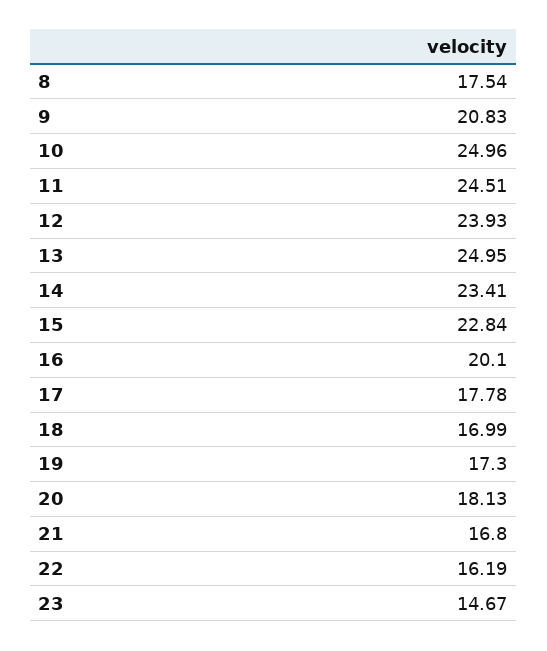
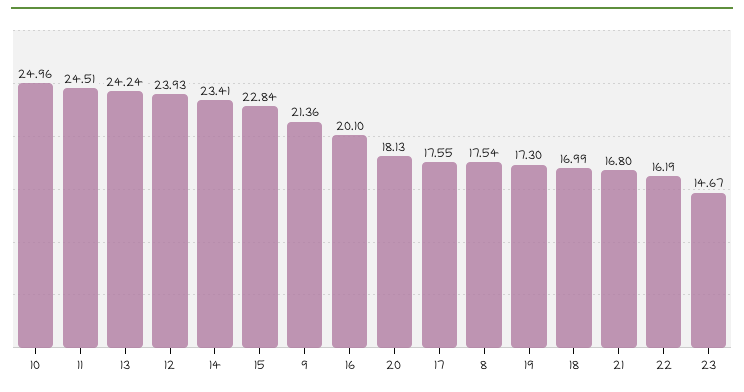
9: 20.83 -> 21.36
13: 24.95 -> 24.24
17: 17.78 -> 17.55

